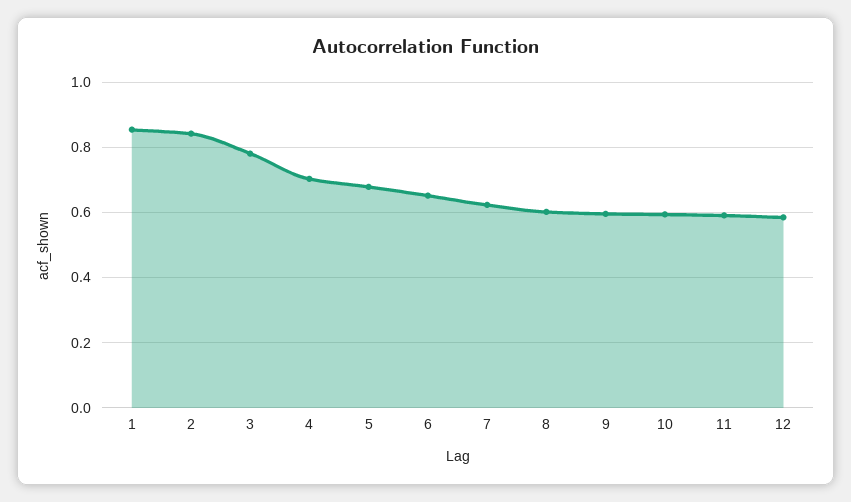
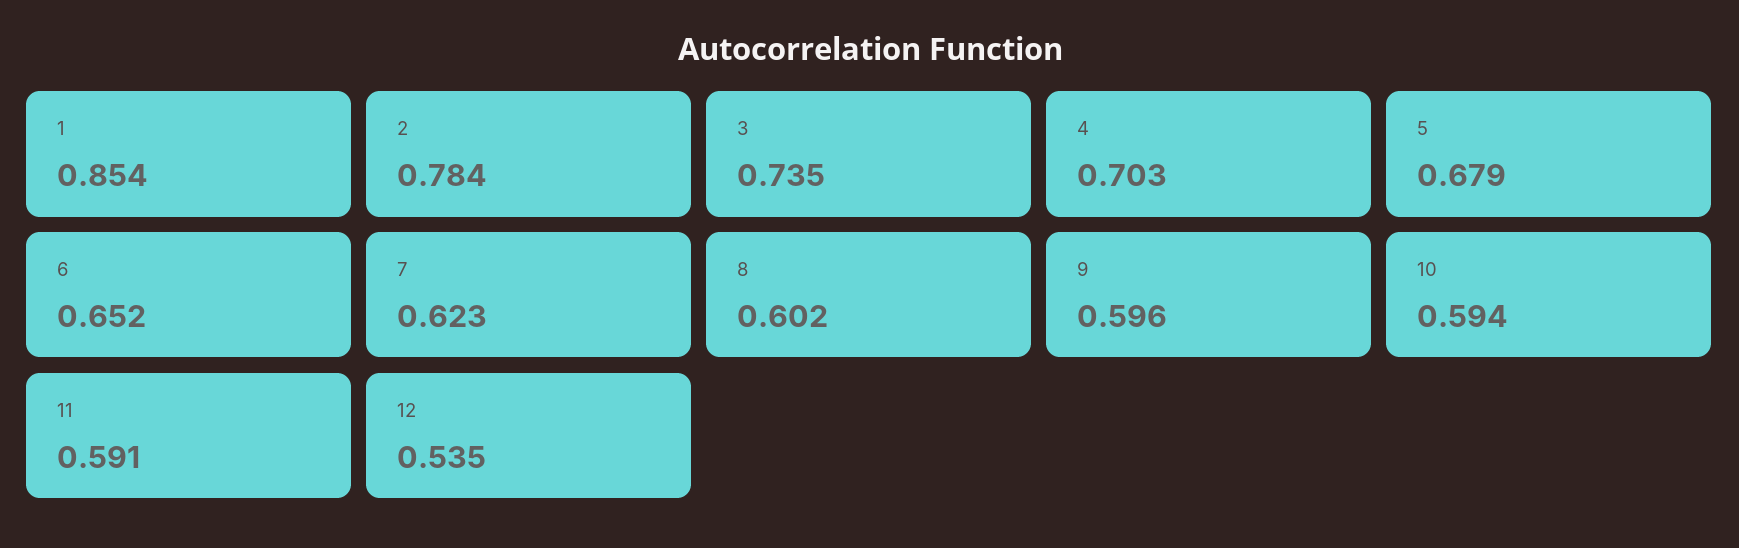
2: 0.84 -> 0.784
3: 0.78 -> 0.735
12: 0.58 -> 0.535

